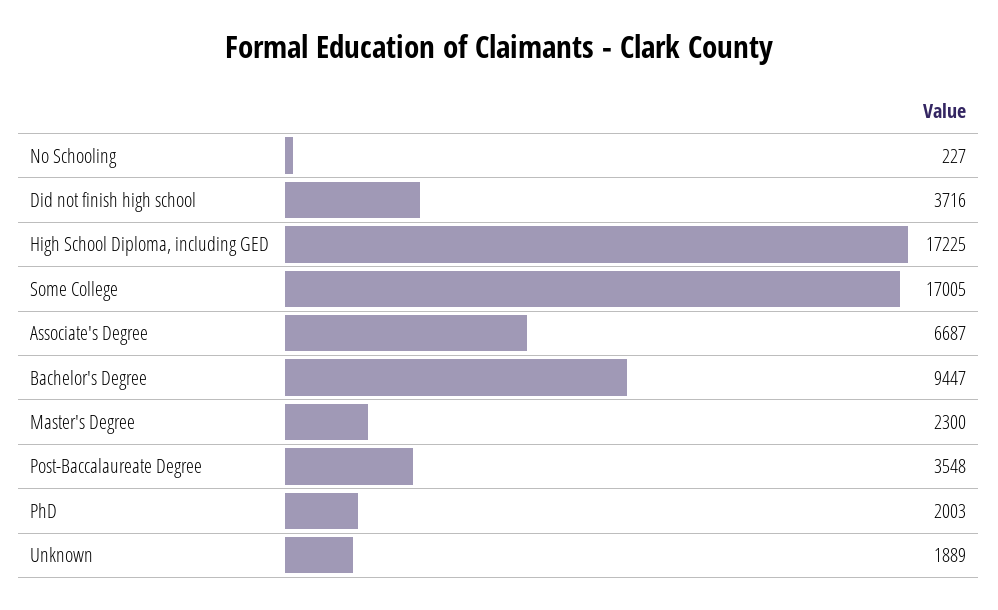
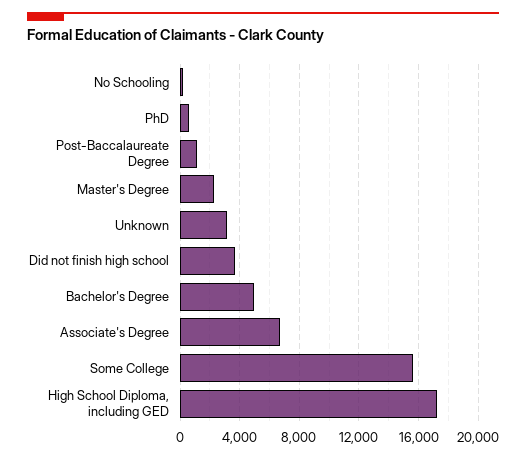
Some College: 17005 -> 15500
Bachelor's Degree: 9447 -> 5000
Post-Baccalaureate Degree: 3548 -> 1000
PhD: 2003 -> 500
Unknown: 1889 -> 3000

